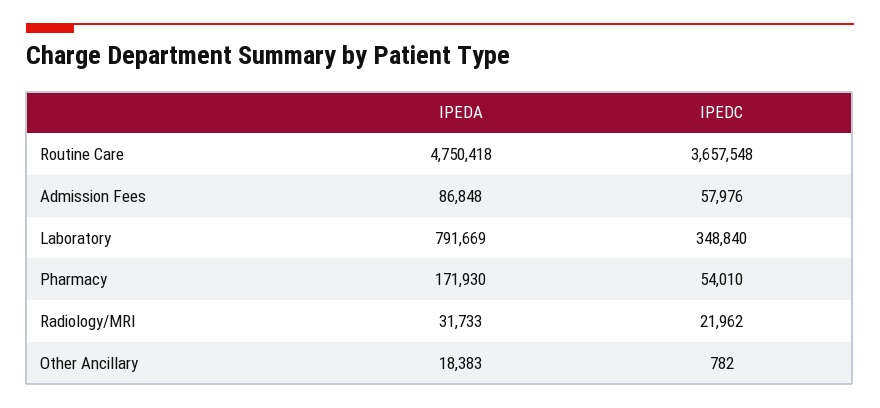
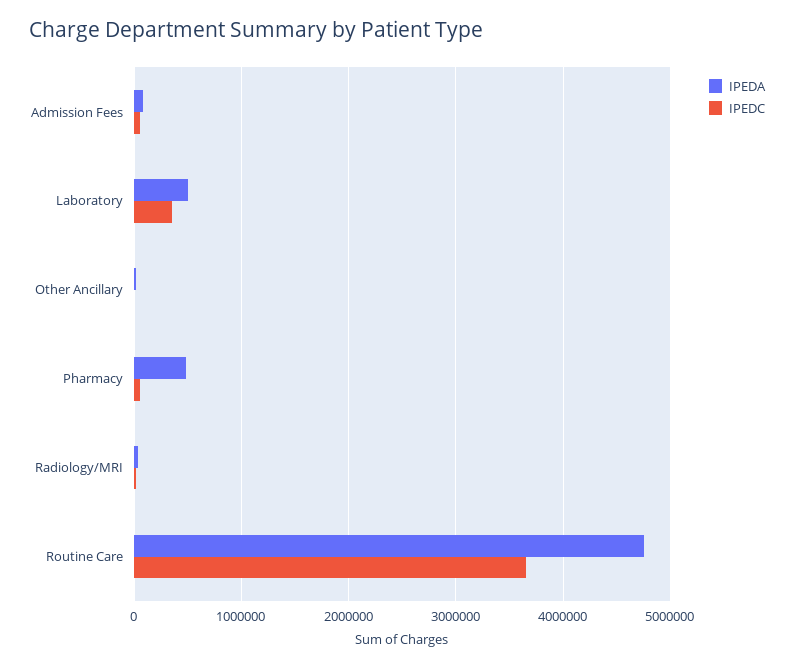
IPEDA, Laboratory: 791669 -> 500000
IPEDA, Pharmacy: 171930 -> 500000

